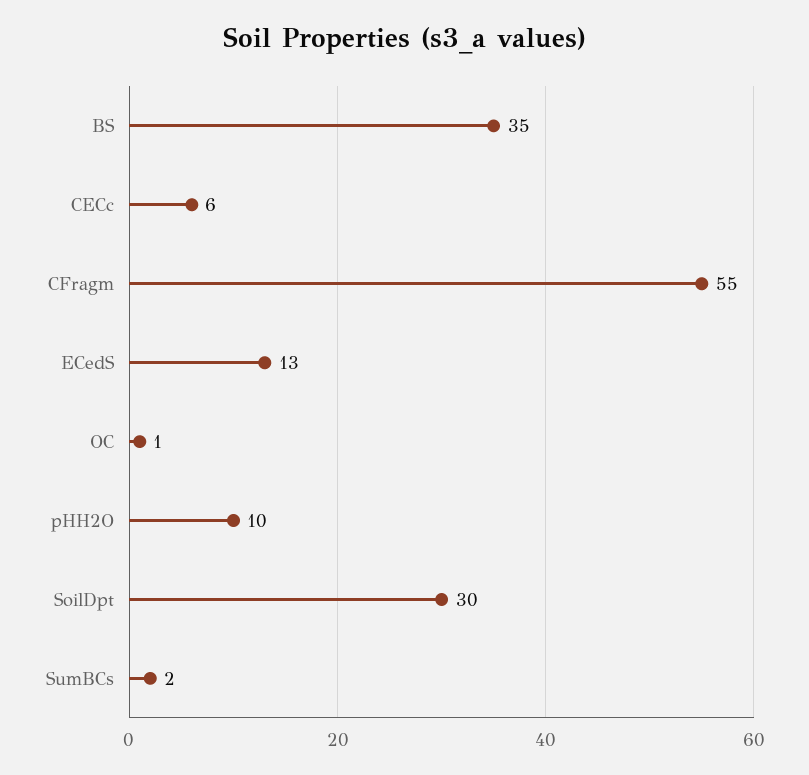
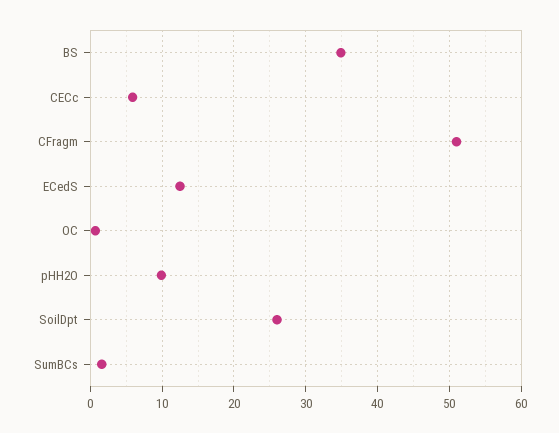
CFragm: 55 -> 51
SoilDpt: 30 -> 26

